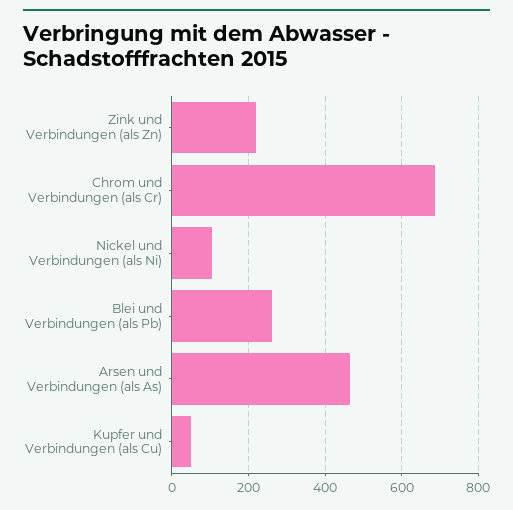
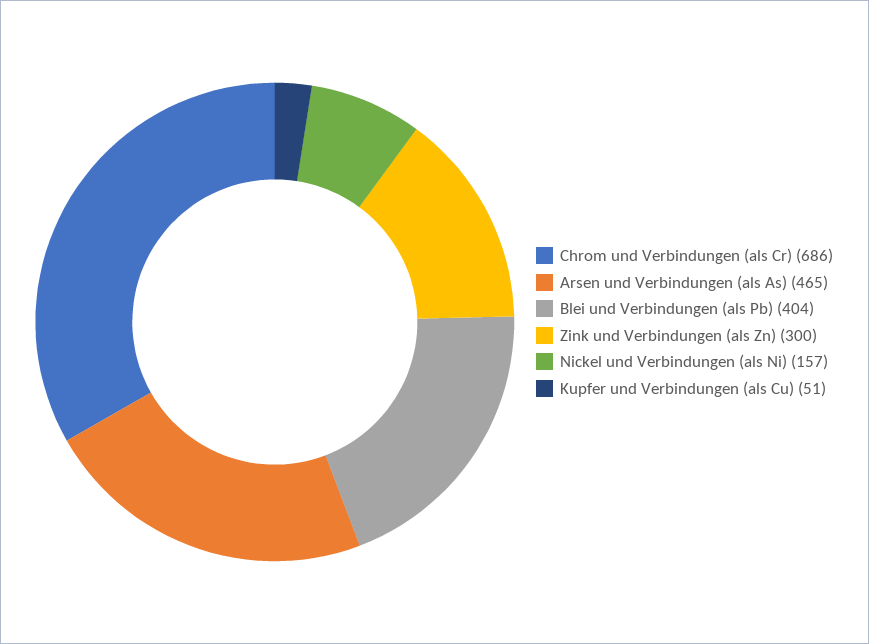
Zink und Verbindungen (als Zn): 220 -> 300
Nickel und Verbindungen (als Ni): 100 -> 157
Blei und Verbindungen (als Pb): 260 -> 404

